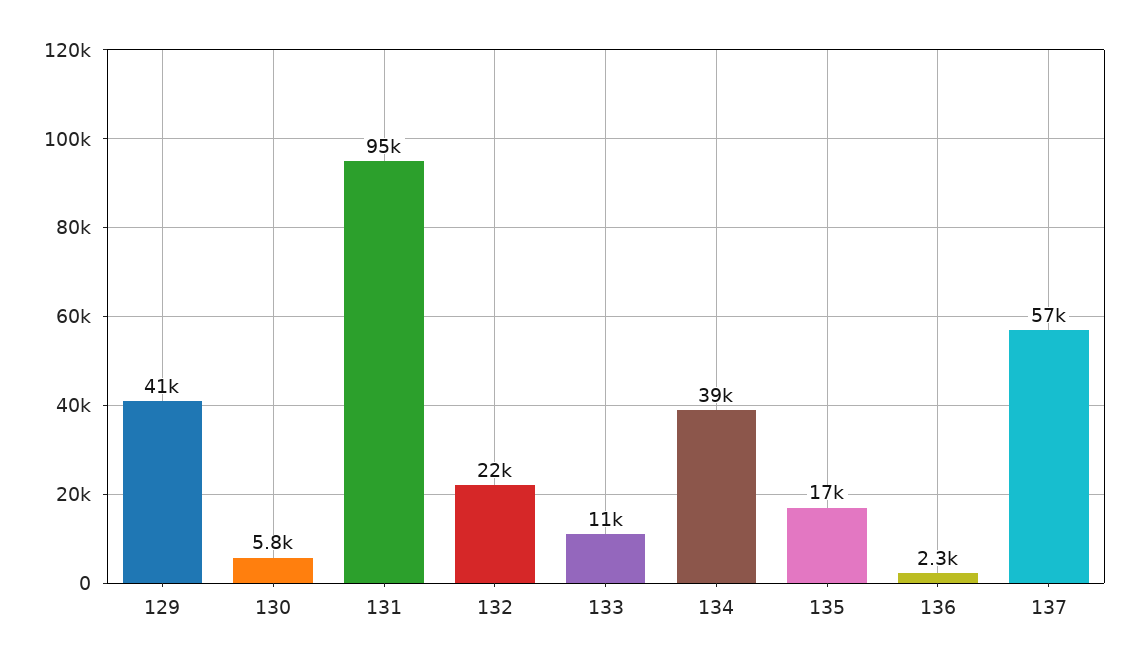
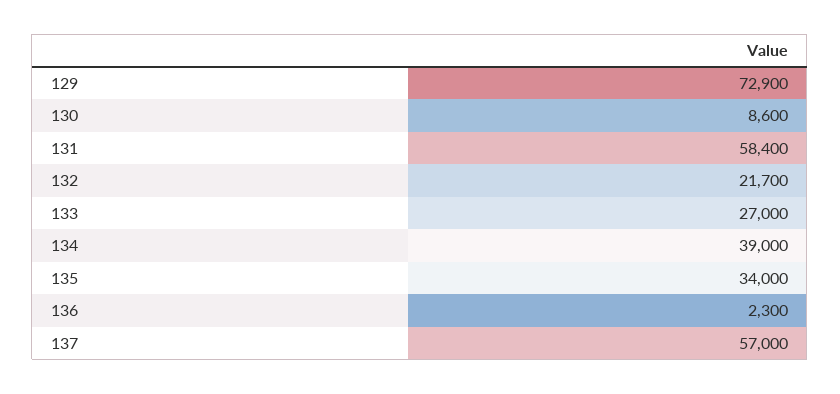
129: 41000 -> 72900
130: 5800 -> 8600
131: 95000 -> 58400
133: 11000 -> 27000
135: 17000 -> 34000

